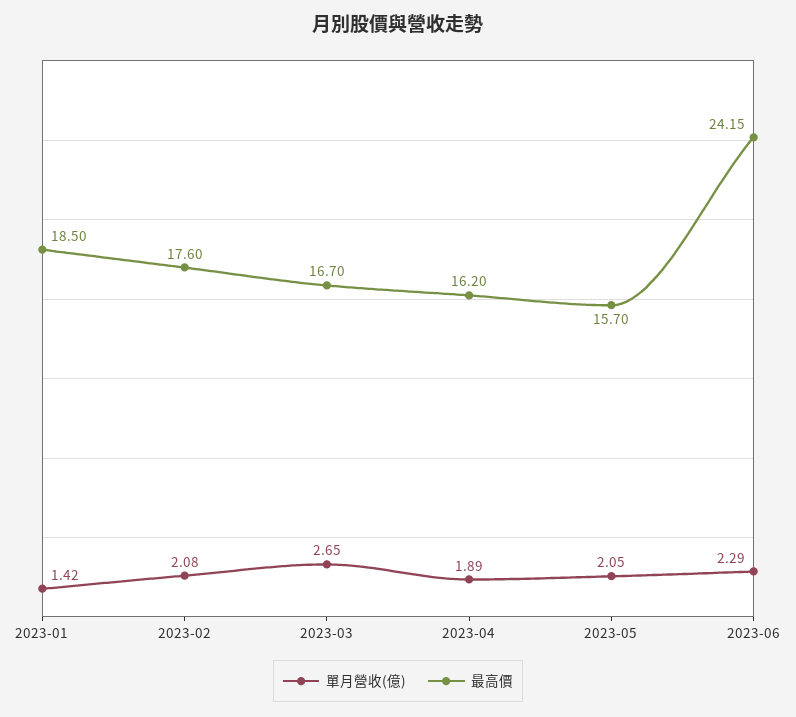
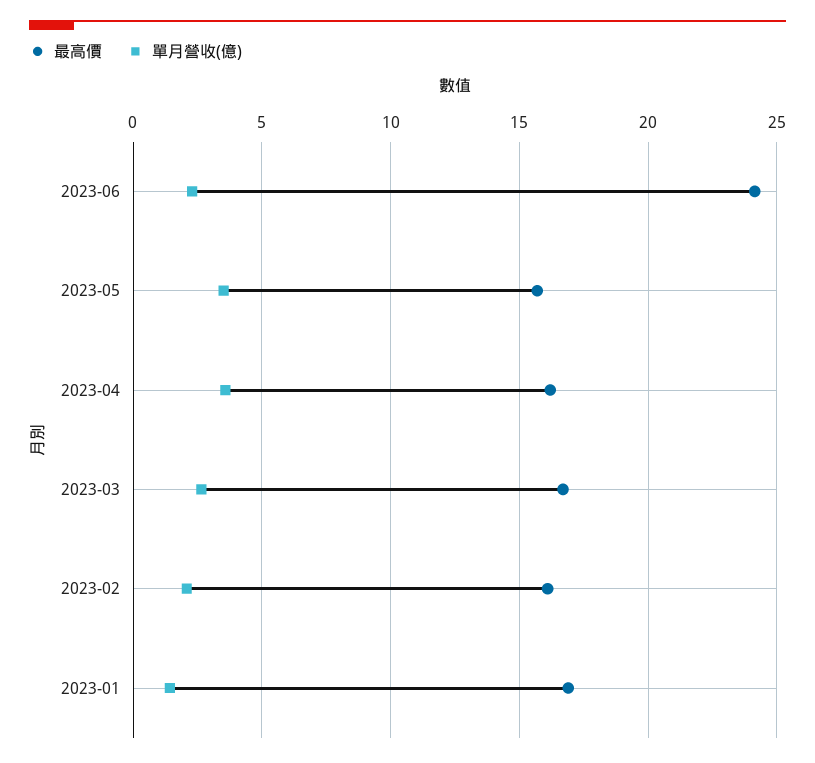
最高價, 2023-01: 18.5 -> 17
最高價, 2023-02: 17.6 -> 16
單月營收(億), 2023-04: 1.89 -> 3.5
單月營收(億), 2023-05: 2.05 -> 3.5

